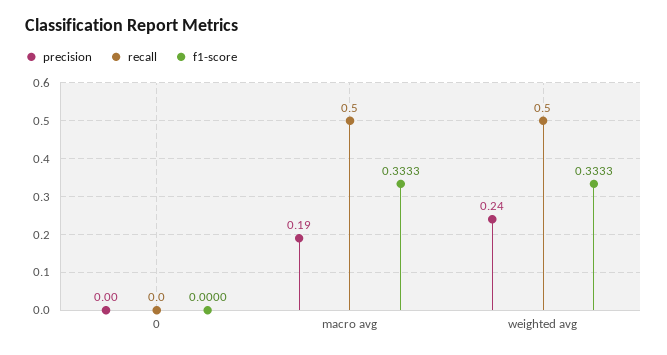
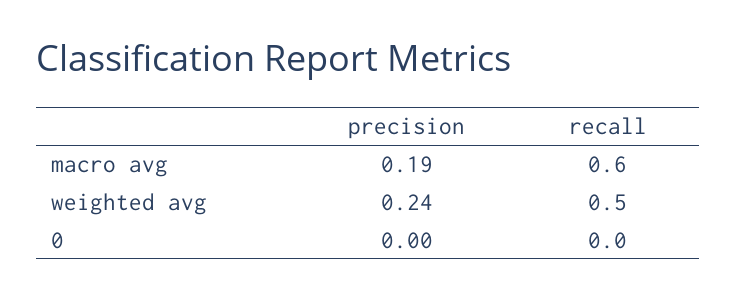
f1-score, 0: 0 -> none
recall, macro avg: 0.5 -> 0.6
f1-score, macro avg: 0.3333 -> none
f1-score, weighted avg: 0.3333 -> none

